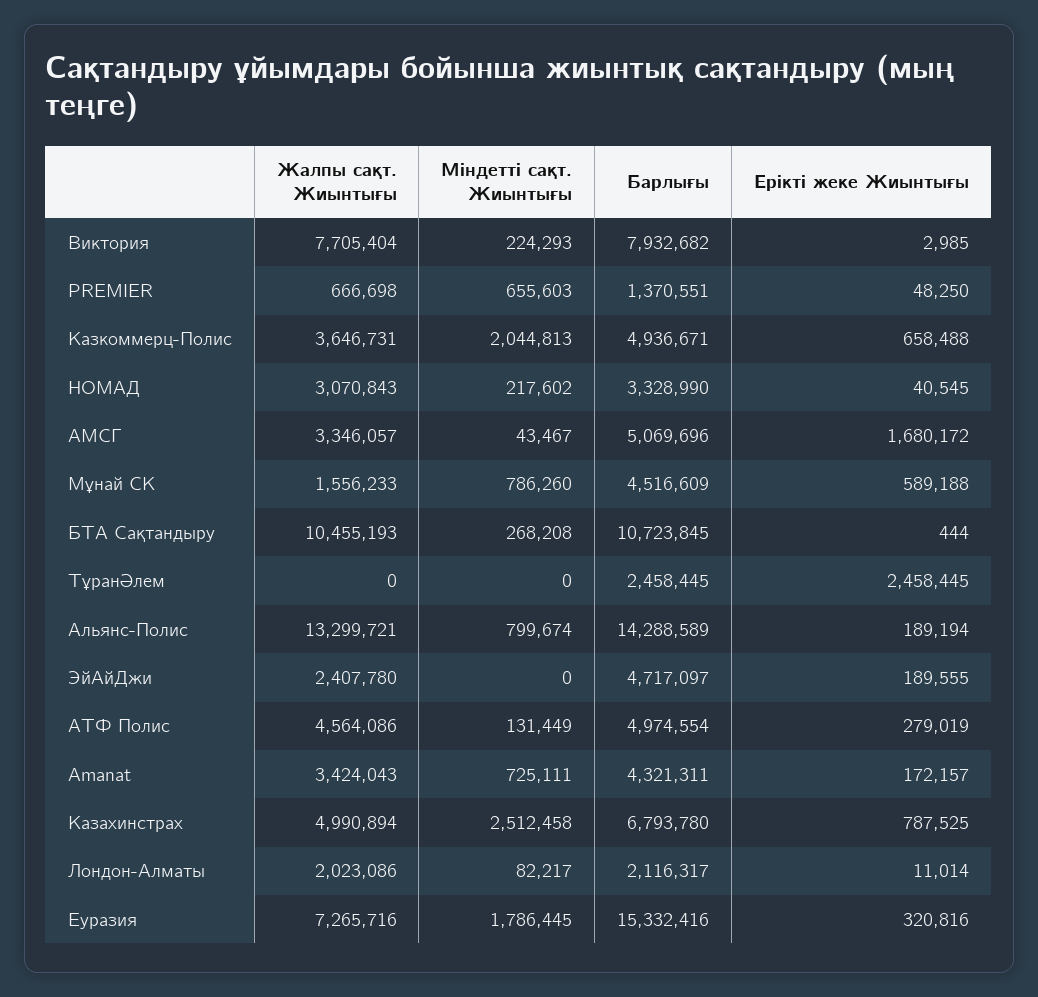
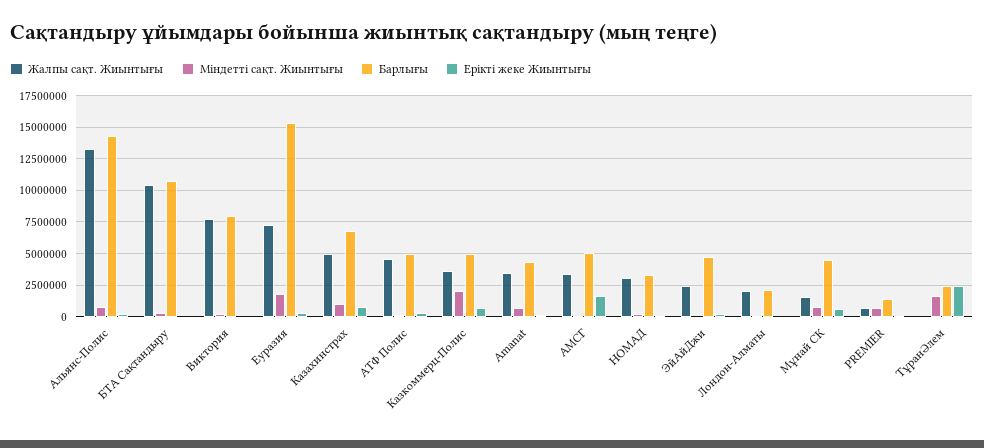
Міндетті сақт. Жиынтығы, ТұранӘлем: 0 -> 1500000
Міндетті сақт. Жиынтығы, Казахинстрах: 2512458 -> 1000000

